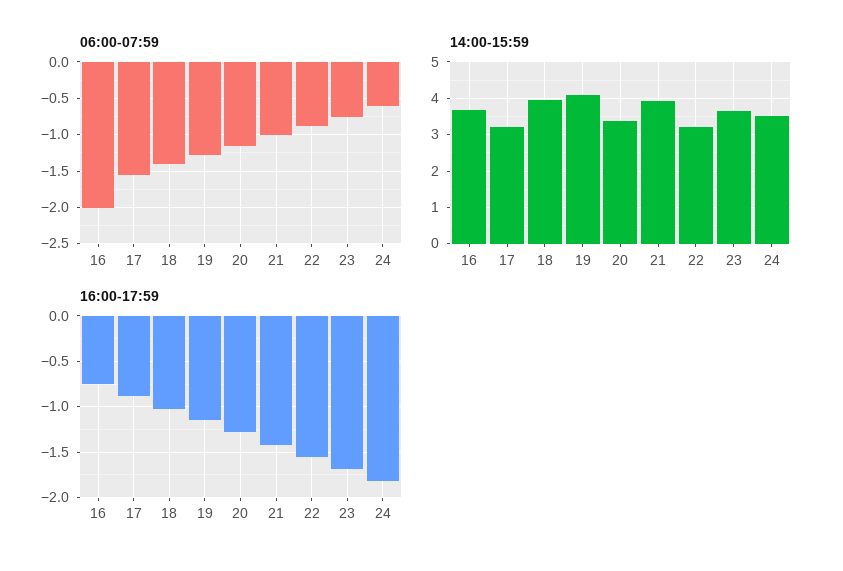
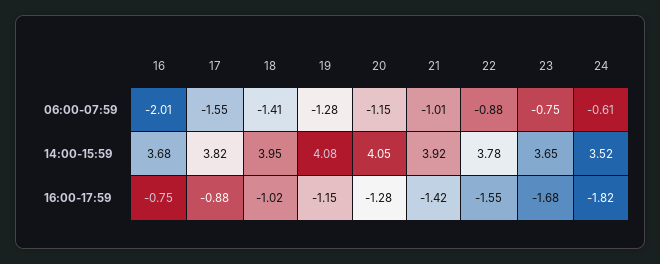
14:00-15:59, 17: 3.2 -> 3.82
14:00-15:59, 20: 3.4 -> 4.05
14:00-15:59, 22: 3.2 -> 3.78

